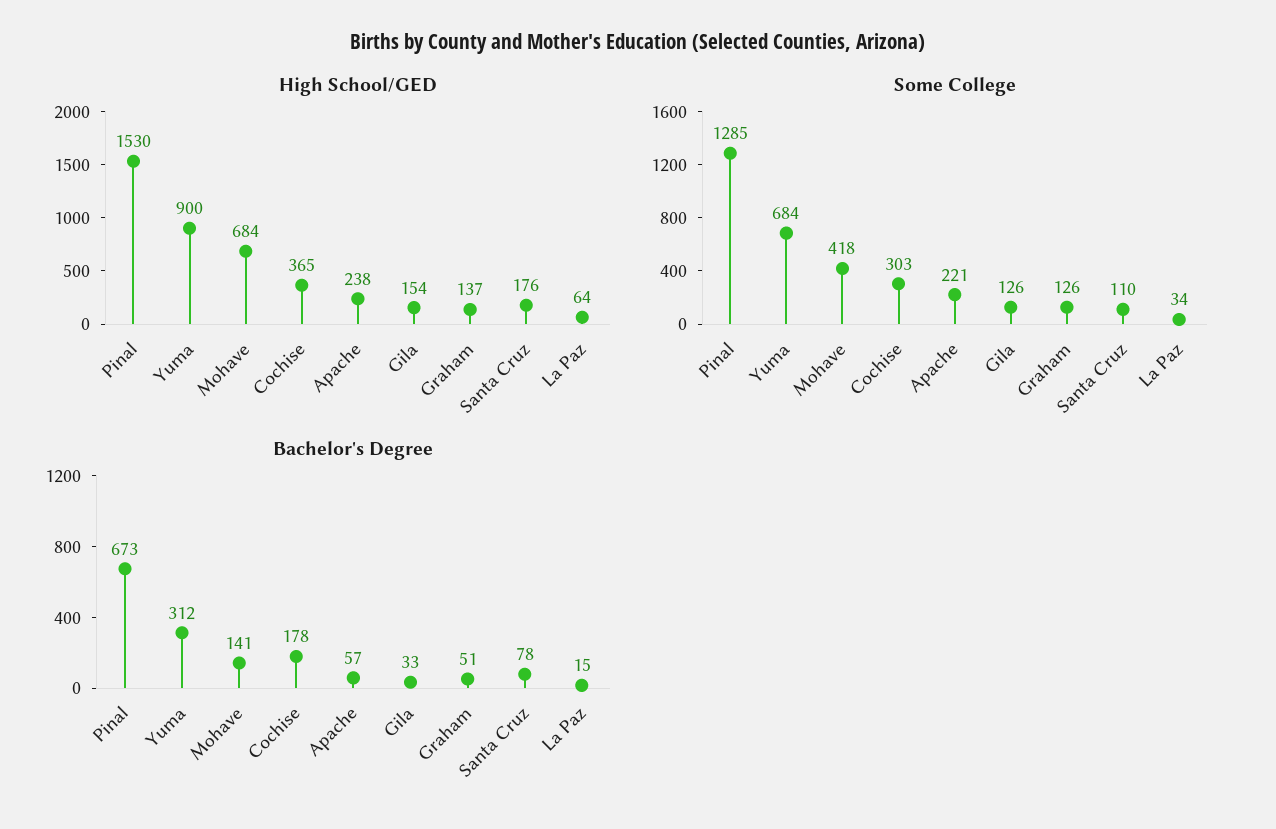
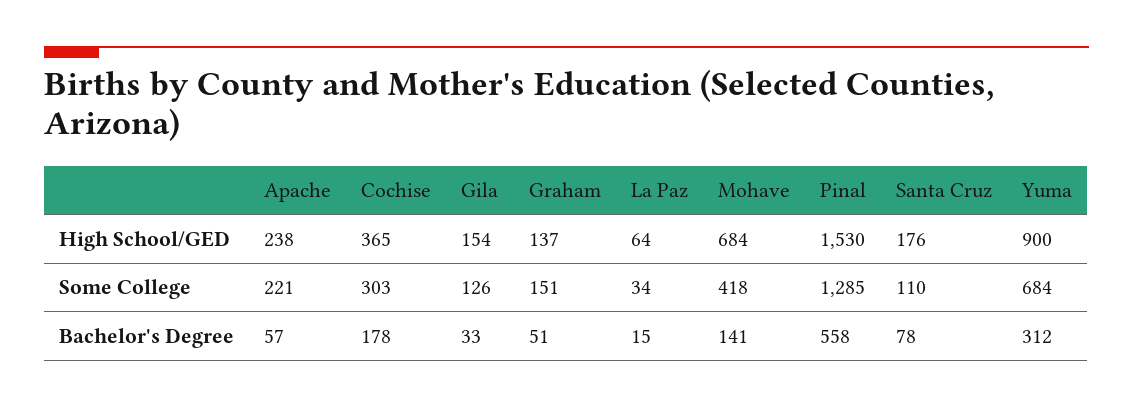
Some College, Graham: 126 -> 151
Bachelor's Degree, Pinal: 673 -> 558

